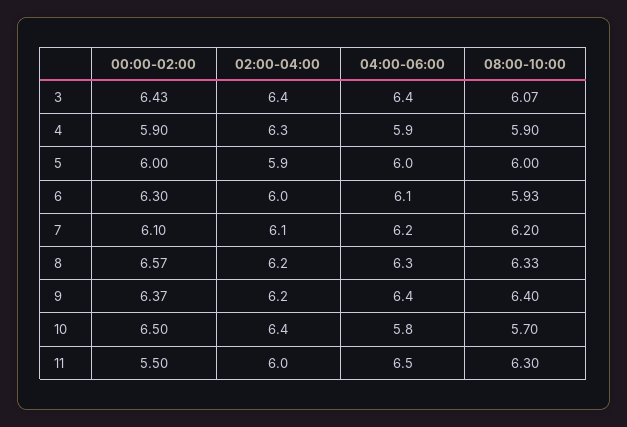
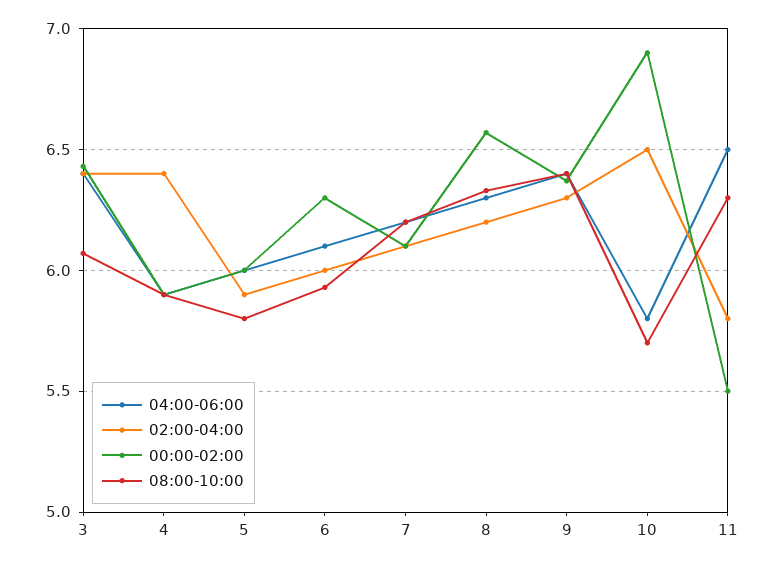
02:00-04:00, 4: 6.3 -> 6.4
08:00-10:00, 5: 6 -> 5.8
02:00-04:00, 9: 6.2 -> 6.3
00:00-02:00, 10: 6.5 -> 6.9
02:00-04:00, 10: 6.4 -> 6.5
02:00-04:00, 11: 6 -> 5.8

